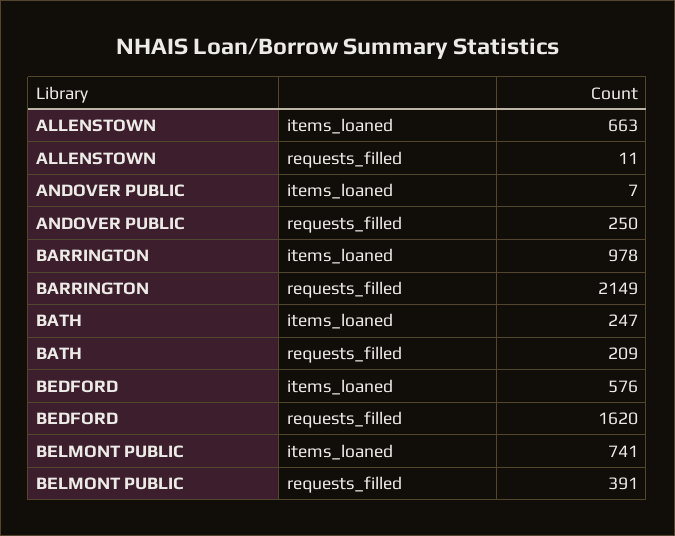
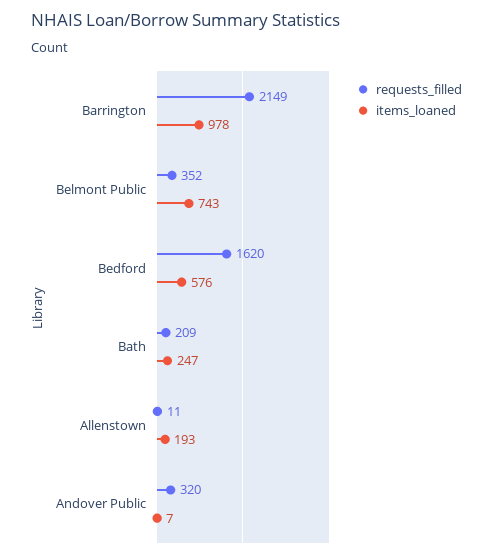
items_loaned, ALLENSTOWN: 663 -> 193
requests_filled, ANDOVER PUBLIC: 250 -> 320
items_loaned, BELMONT PUBLIC: 741 -> 743
requests_filled, BELMONT PUBLIC: 391 -> 352

